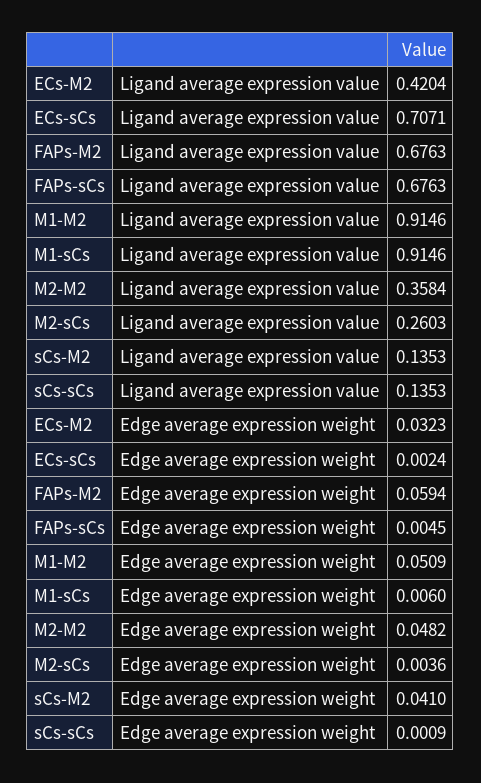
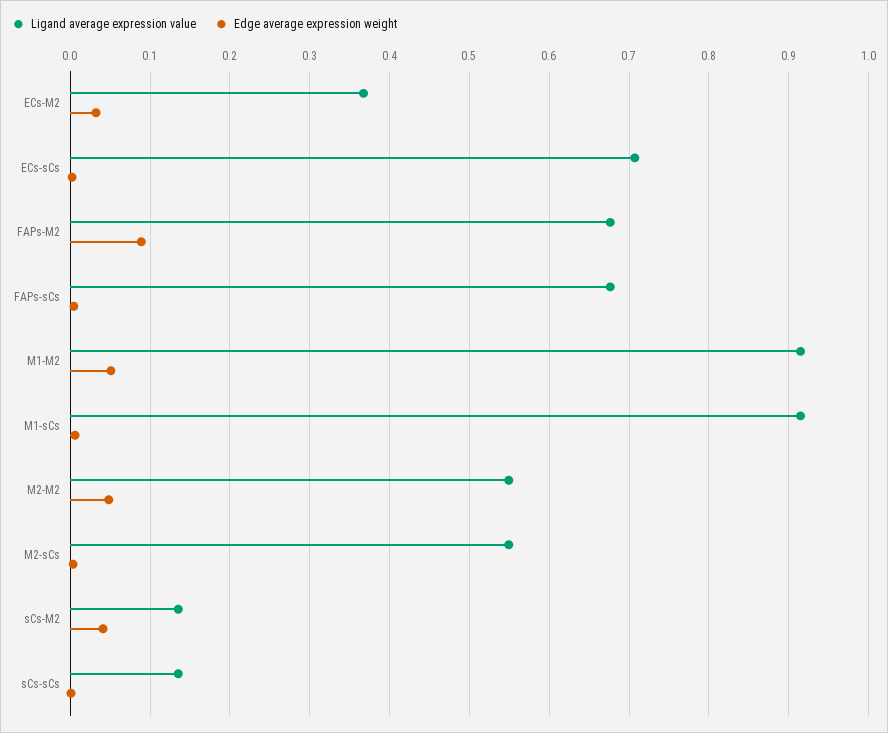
Ligand average expression value, ECs-M2: 0.4204 -> 0.37
Ligand average expression value, M2-M2: 0.3584 -> 0.55
Ligand average expression value, M2-sCs: 0.2603 -> 0.55
Edge average expression weight, FAPs-M2: 0.0594 -> 0.09

